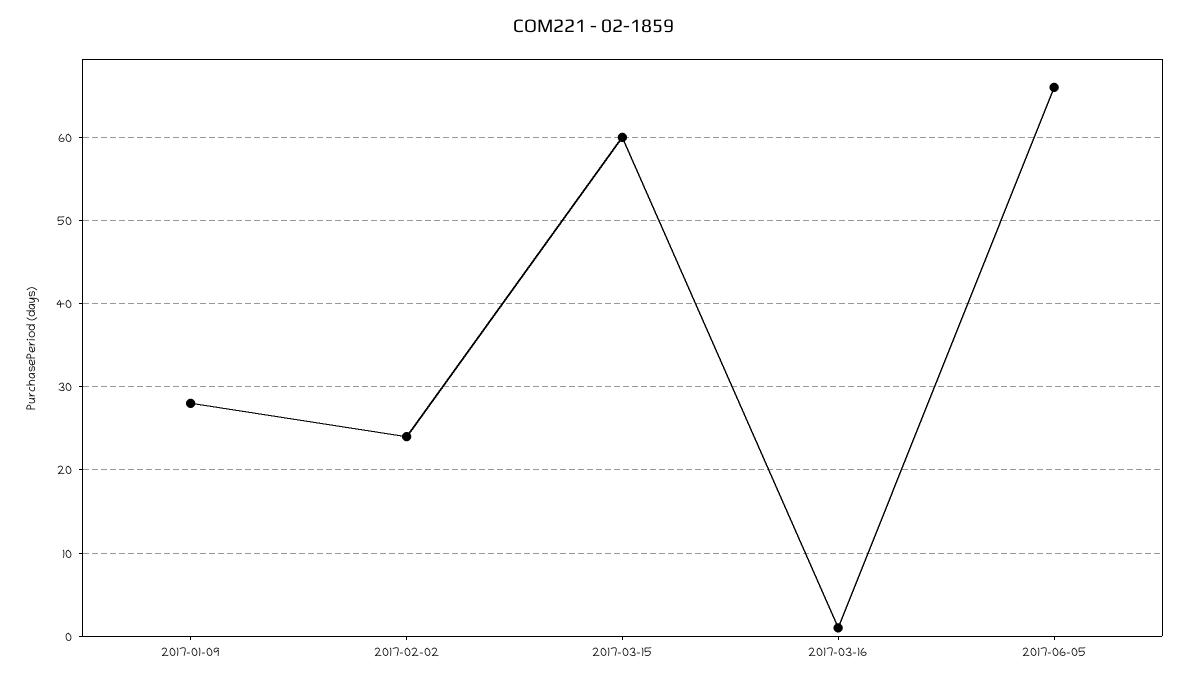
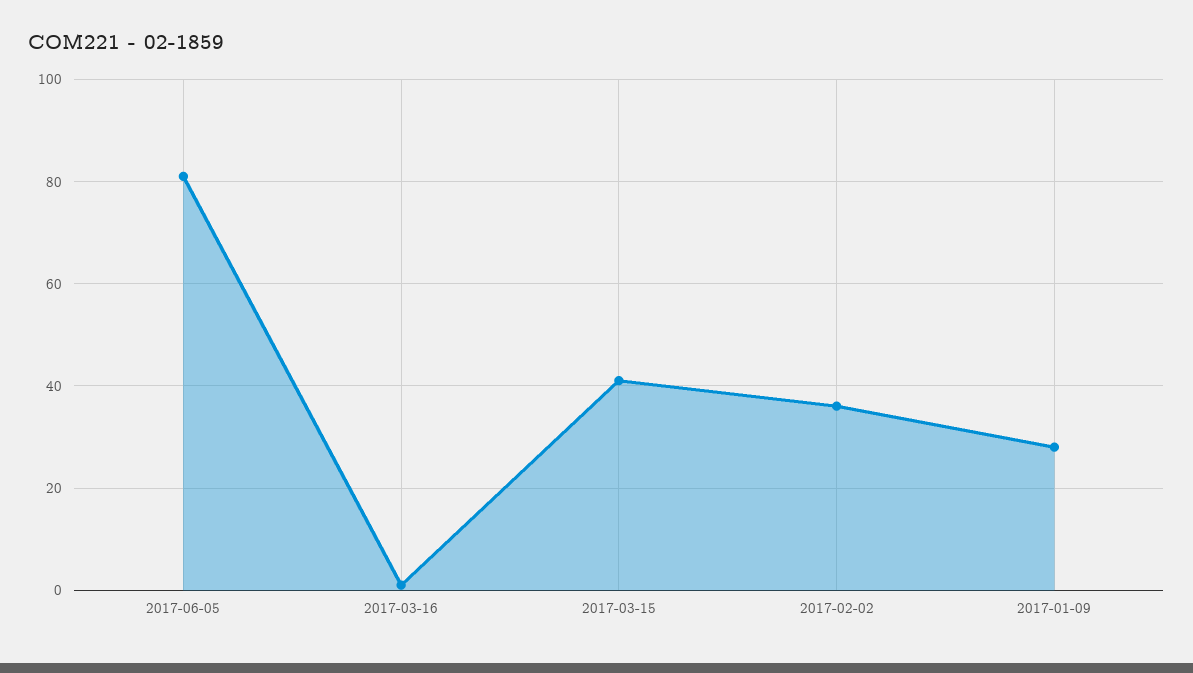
2017-02-02: 24 -> 35
2017-03-15: 60 -> 40
2017-06-05: 66 -> 80

